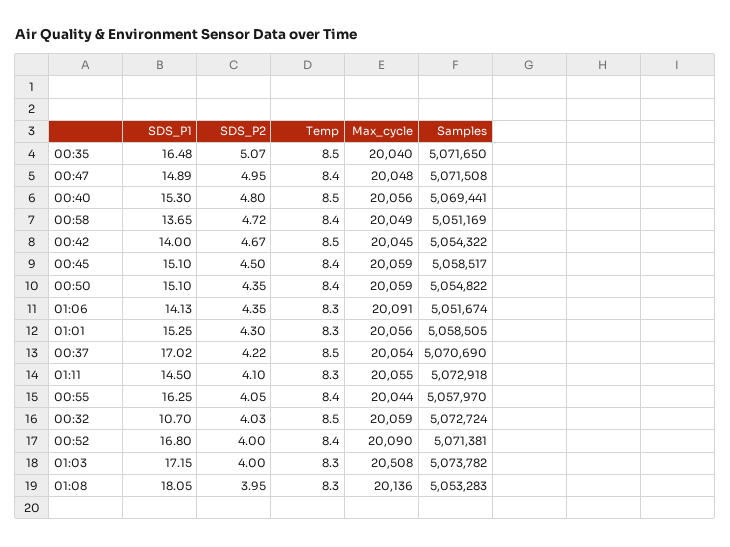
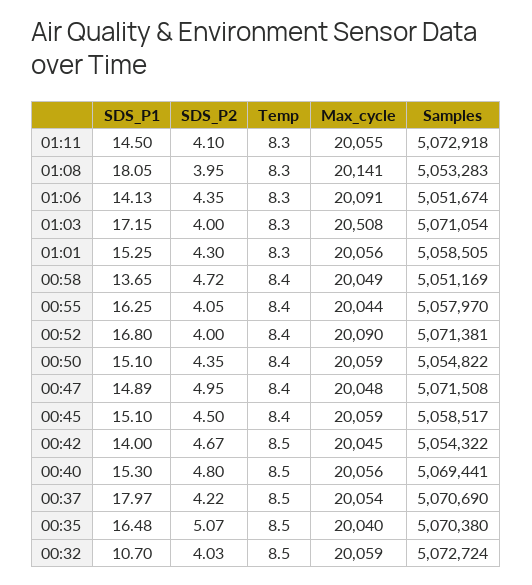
Samples, 00:35: 5071650 -> 5070380
SDS_P1, 00:37: 17.02 -> 17.97
Samples, 01:03: 5073782 -> 5071054
Max_cycle, 01:08: 20136 -> 20141

